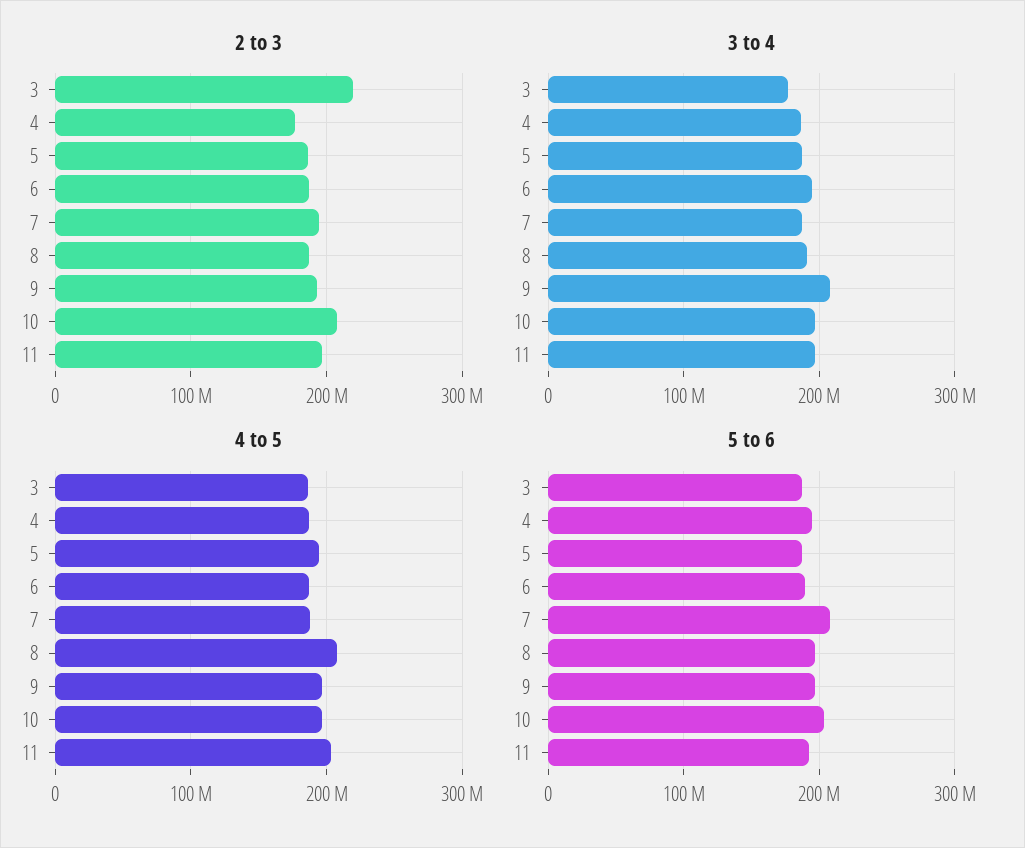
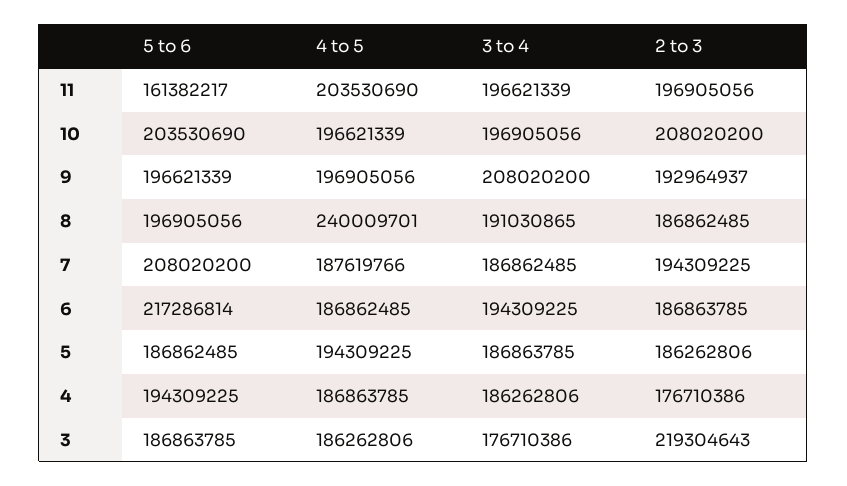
4 to 5, 8: 210000000 -> 240009701
5 to 6, 6: 190000000 -> 217286814
5 to 6, 11: 190000000 -> 161382217

